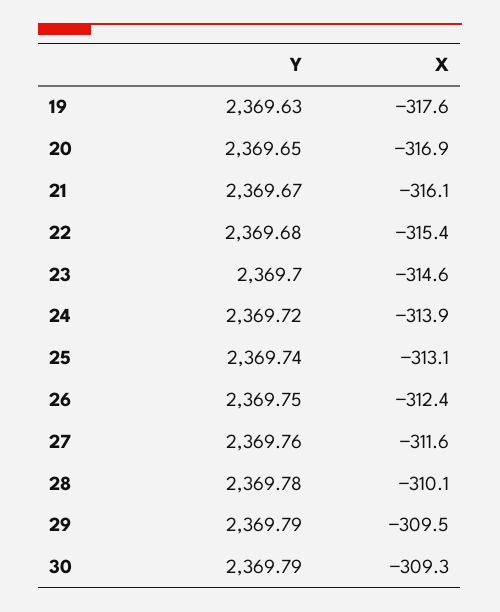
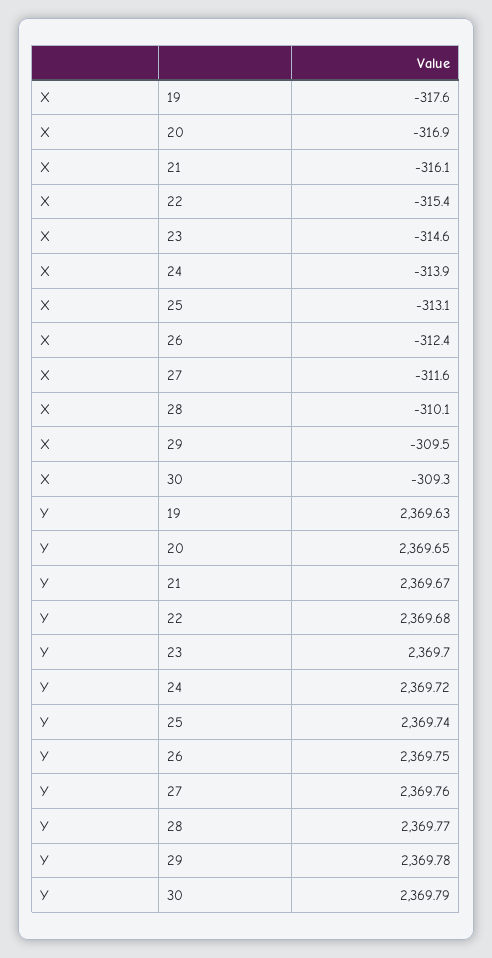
Y, 28: 2369.78 -> 2369.77
Y, 29: 2369.79 -> 2369.78

